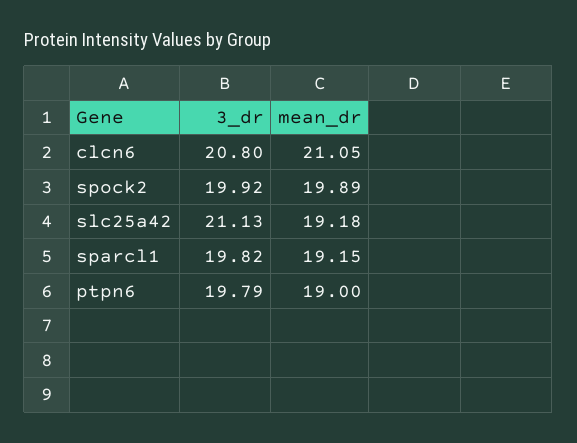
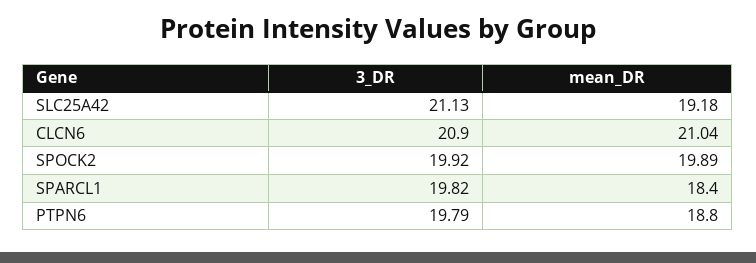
3_dr, clcn6: 20.8 -> 20.9
mean_dr, clcn6: 21.05 -> 21.04
mean_dr, sparcl1: 19.15 -> 18.4
mean_dr, ptpn6: 19 -> 18.8

